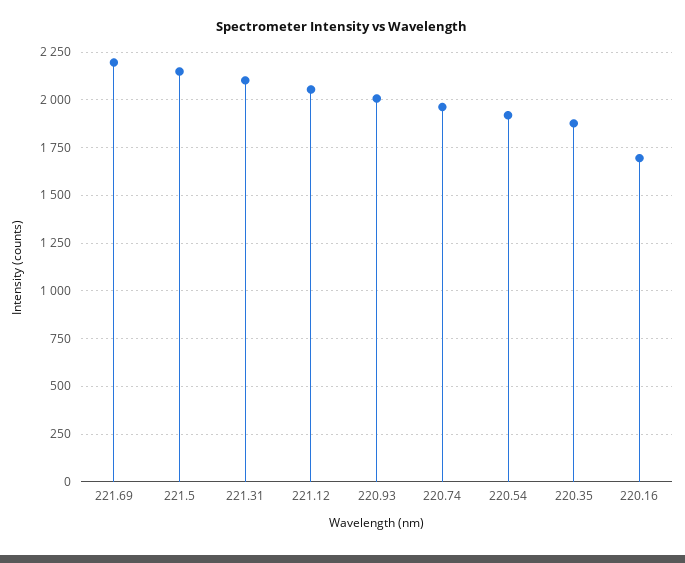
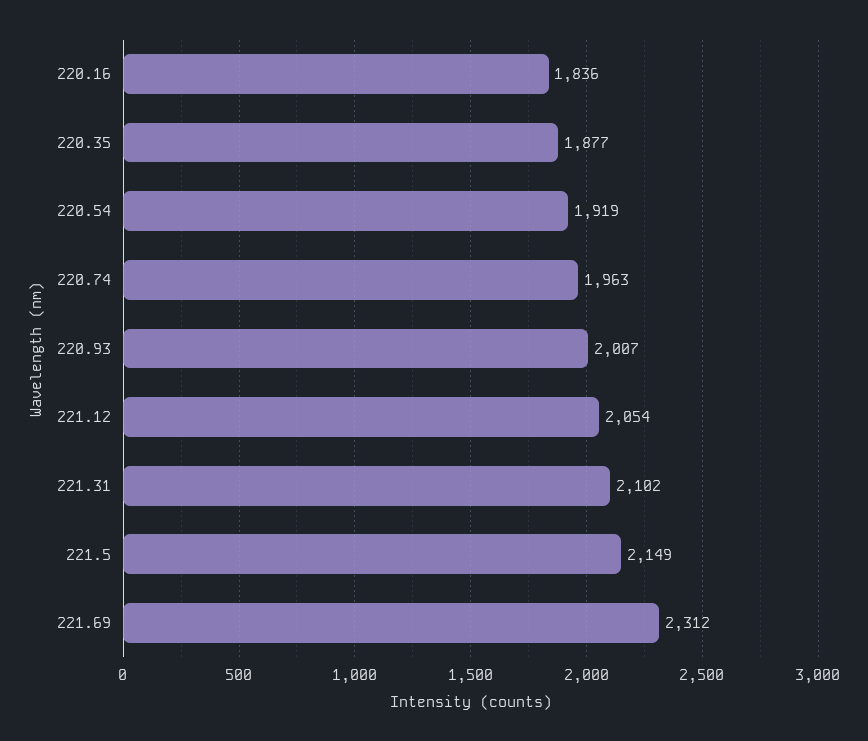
221.69: 2200 -> 2312
220.16: 1700 -> 1836

